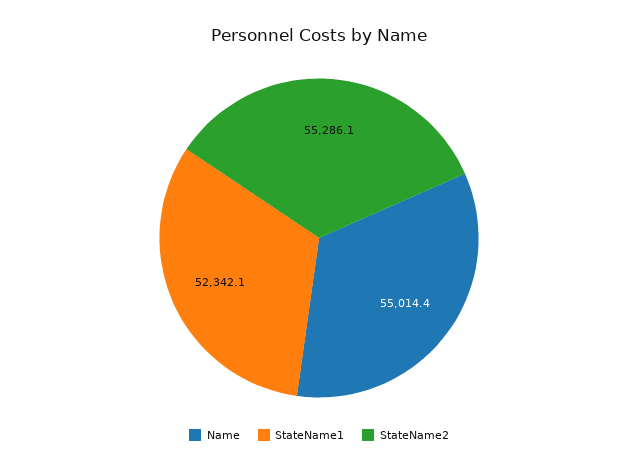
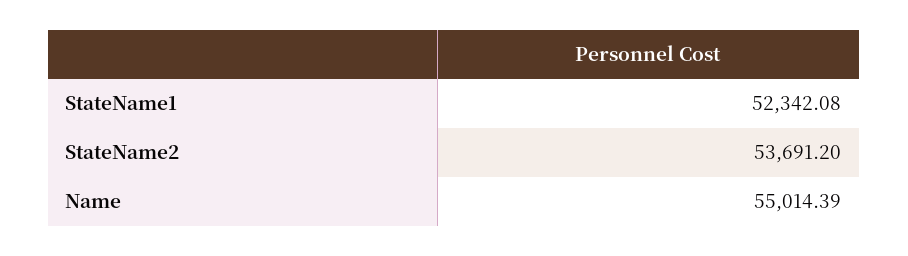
StateName2: 55286.1 -> 53691.2

